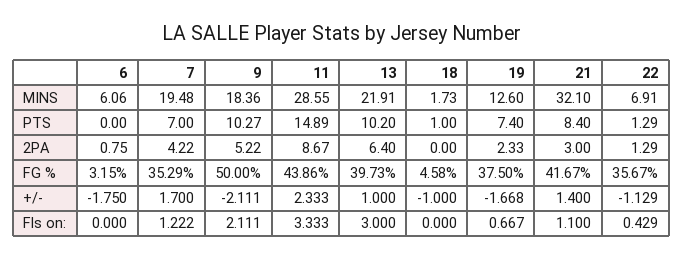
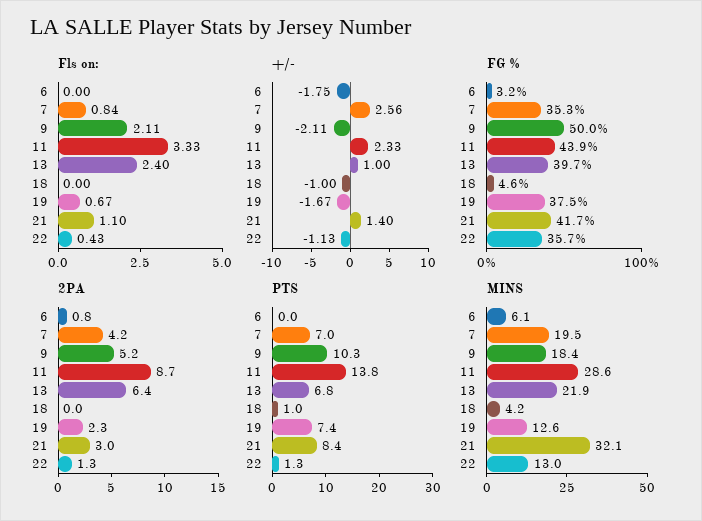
MINS, 18: 1.73 -> 4.2
MINS, 22: 6.91 -> 13
PTS, 11: 14.89 -> 13.8
PTS, 13: 10.2 -> 6.8
+/-, 7: 1.7 -> 2.56
Fls on:, 7: 1.222 -> 0.84
Fls on:, 13: 3 -> 2.4

